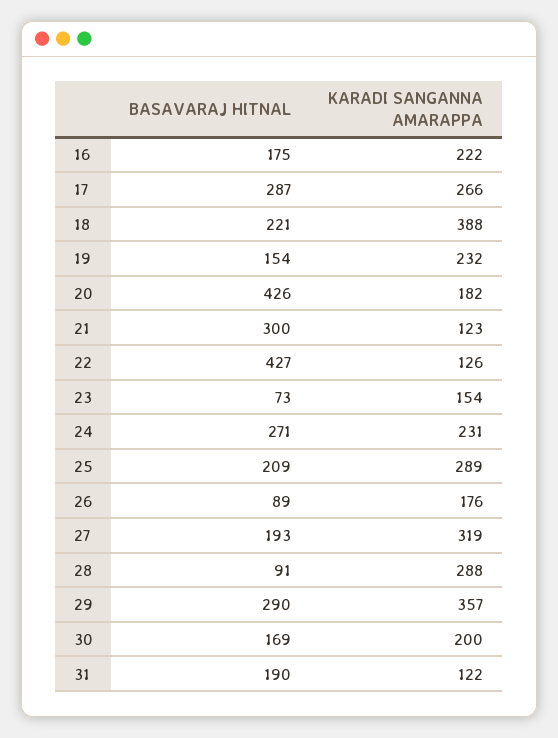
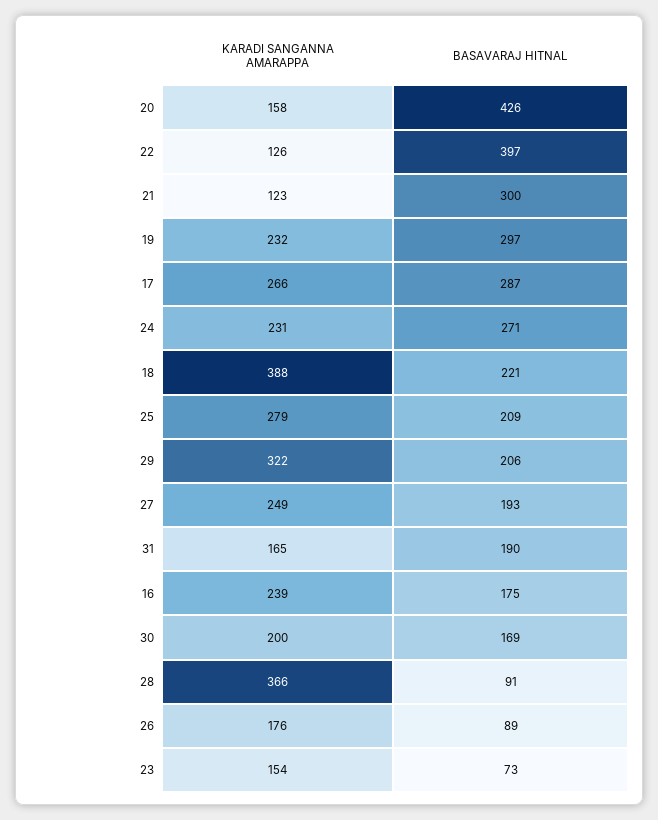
KARADI SANGANNA AMARAPPA, 16: 222 -> 239
BASAVARAJ HITNAL, 19: 154 -> 297
KARADI SANGANNA AMARAPPA, 20: 182 -> 158
BASAVARAJ HITNAL, 22: 427 -> 397
KARADI SANGANNA AMARAPPA, 25: 289 -> 279
KARADI SANGANNA AMARAPPA, 27: 319 -> 249
KARADI SANGANNA AMARAPPA, 28: 288 -> 366
BASAVARAJ HITNAL, 29: 290 -> 206
KARADI SANGANNA AMARAPPA, 29: 357 -> 322
KARADI SANGANNA AMARAPPA, 31: 122 -> 165

